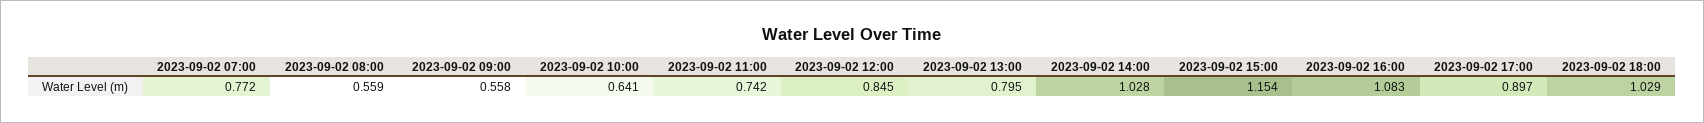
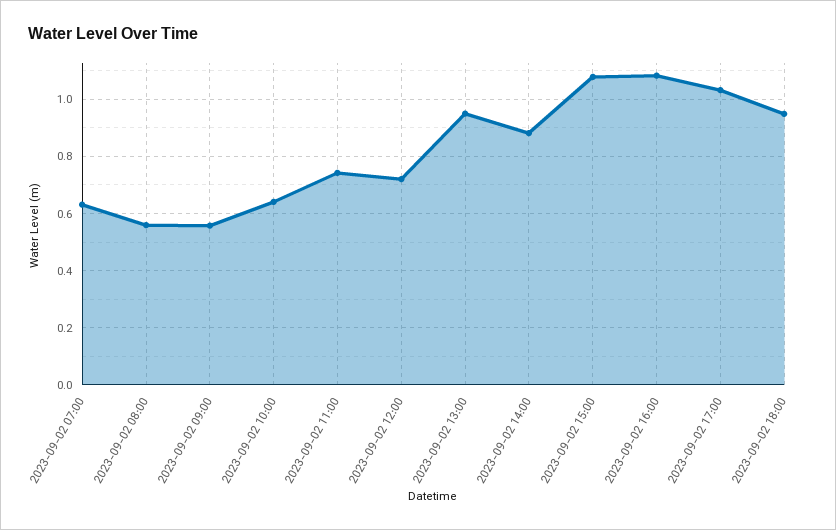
2023-09-02 07:00: 0.772 -> 0.625
2023-09-02 12:00: 0.845 -> 0.725
2023-09-02 13:00: 0.795 -> 0.95
2023-09-02 14:00: 1.028 -> 0.875
2023-09-02 15:00: 1.154 -> 1.075
2023-09-02 17:00: 0.897 -> 1.025
2023-09-02 18:00: 1.029 -> 0.95

